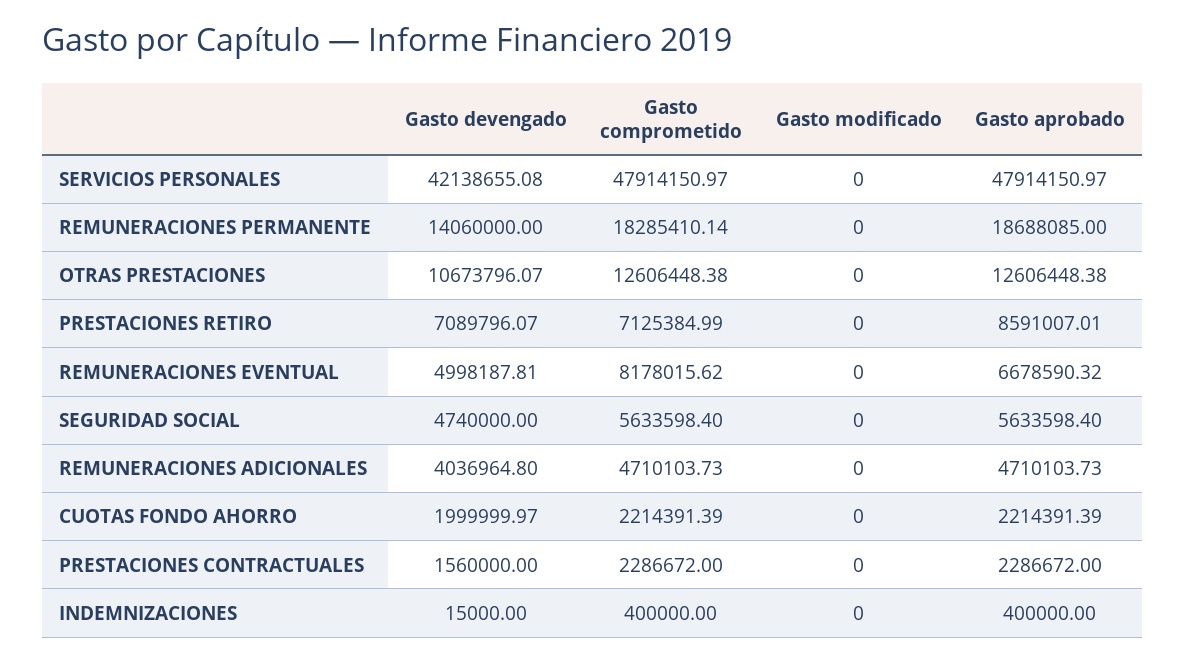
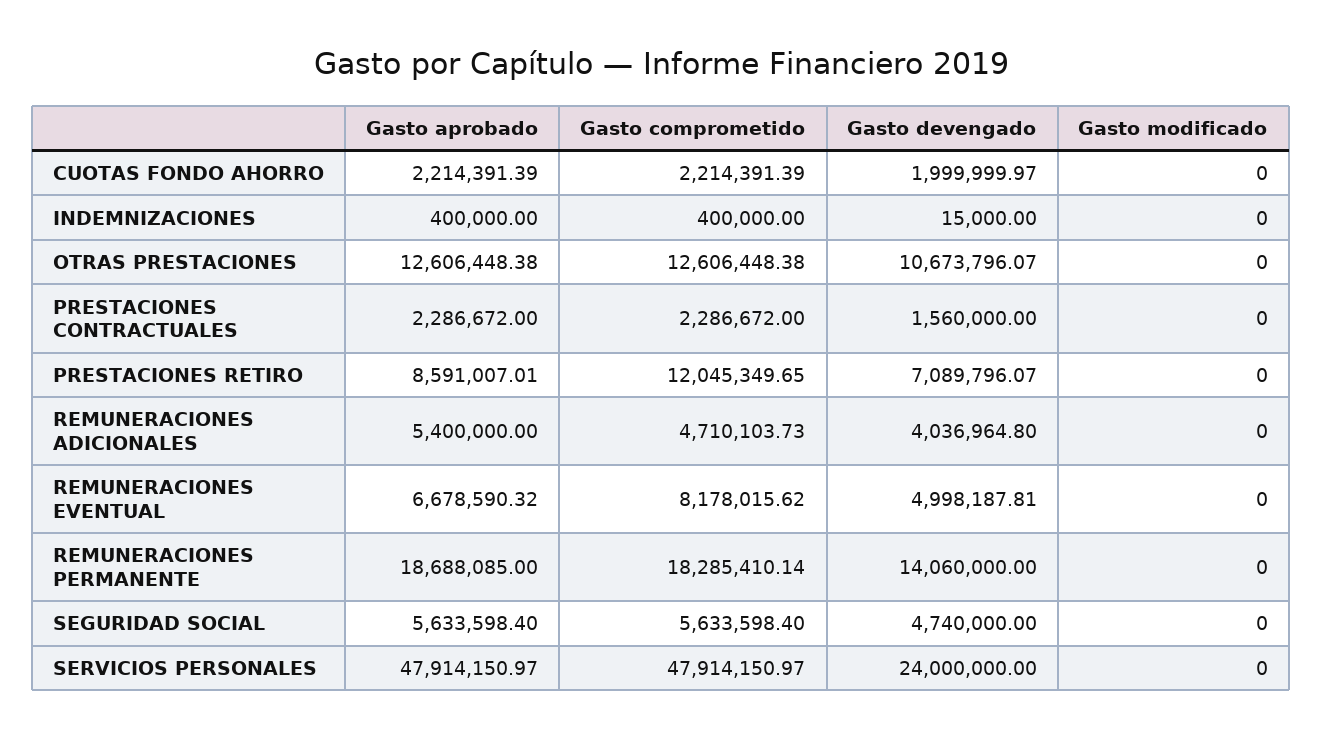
Gasto devengado, SERVICIOS PERSONALES: 42138655.08 -> 24000000
Gasto comprometido, PRESTACIONES RETIRO: 7125384.99 -> 12045349.65
Gasto aprobado, REMUNERACIONES ADICIONALES: 4710103.73 -> 5400000

